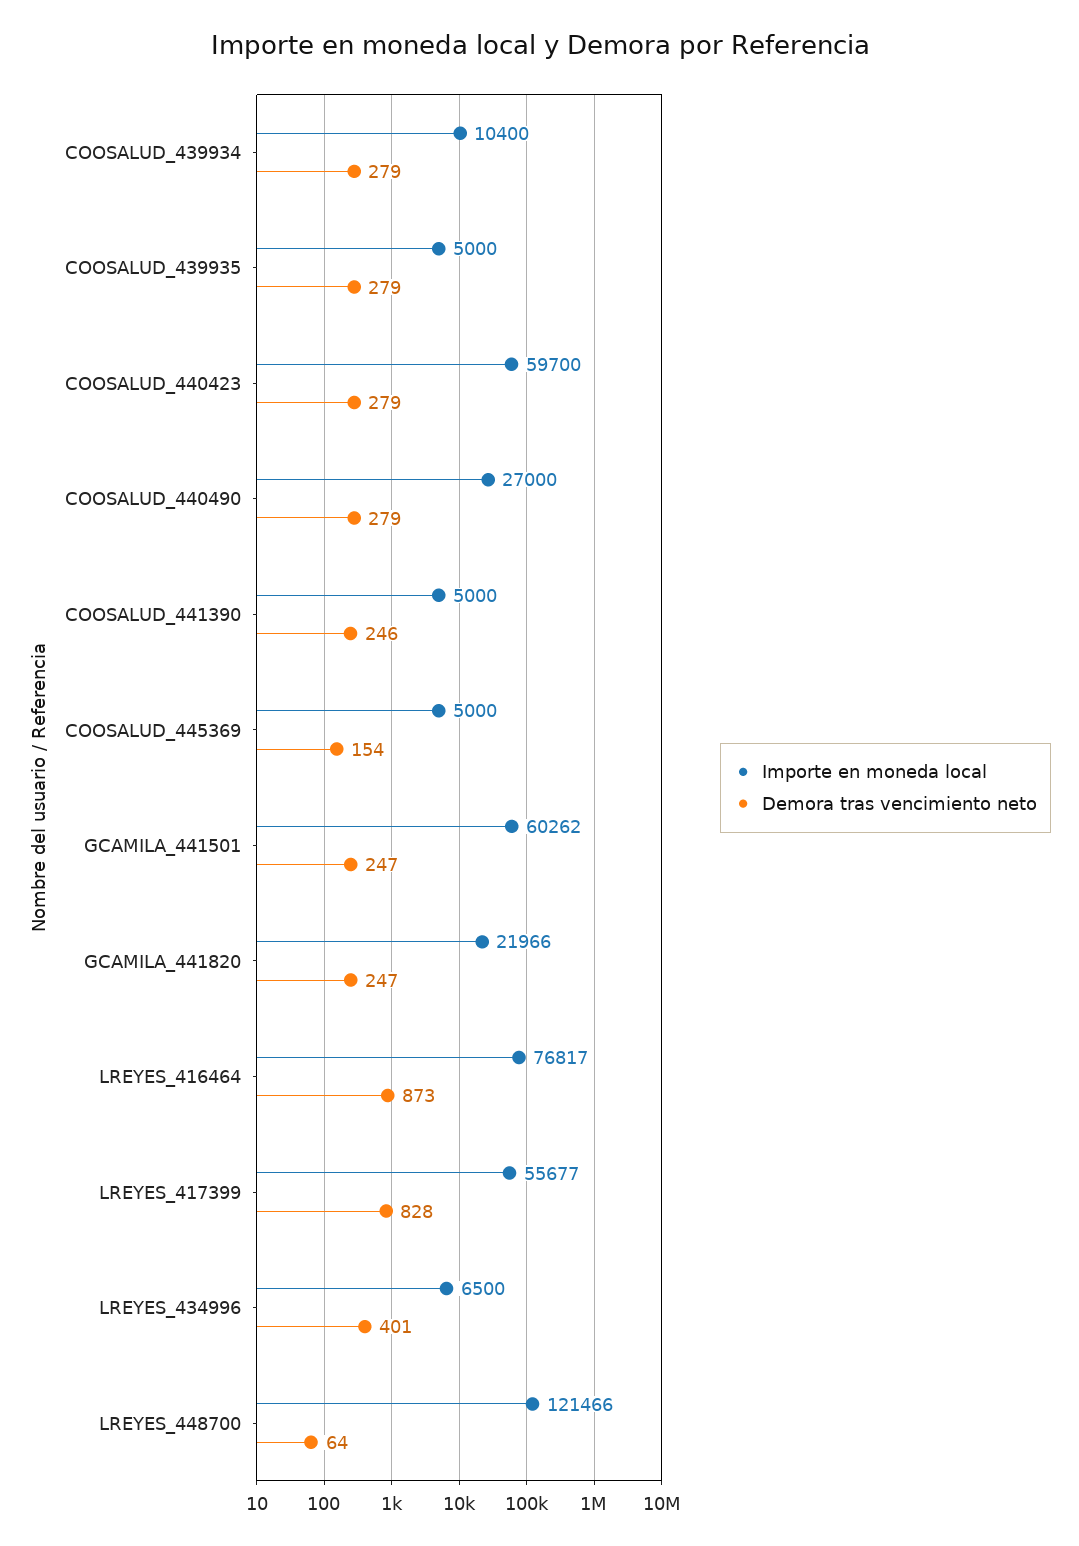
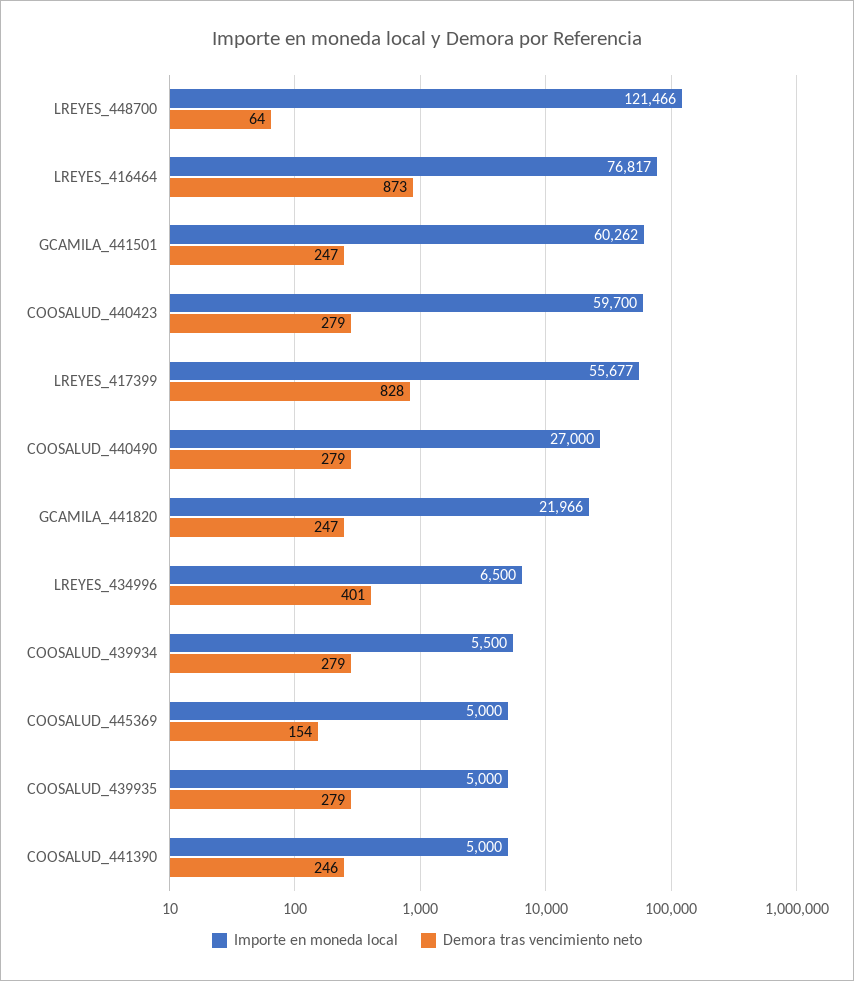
Importe en moneda local, COOSALUD_439934: 10400 -> 5500

